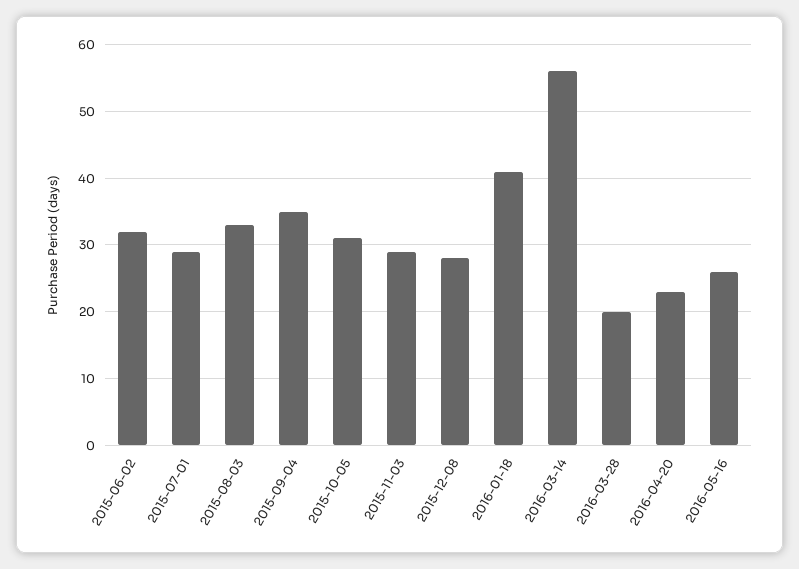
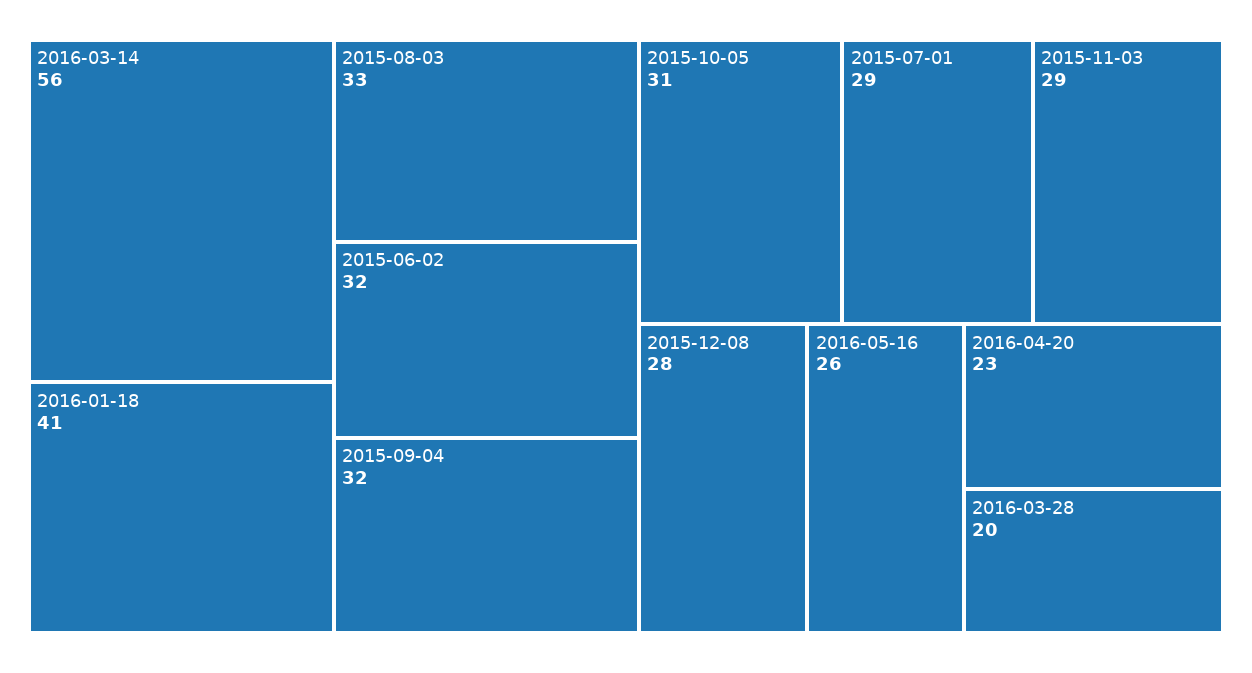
2015-09-04: 35 -> 32

